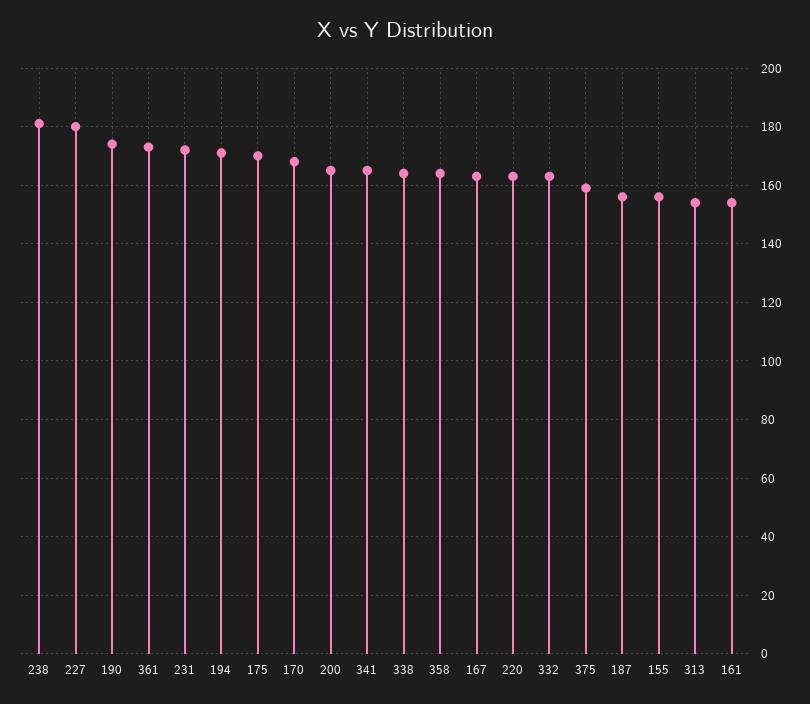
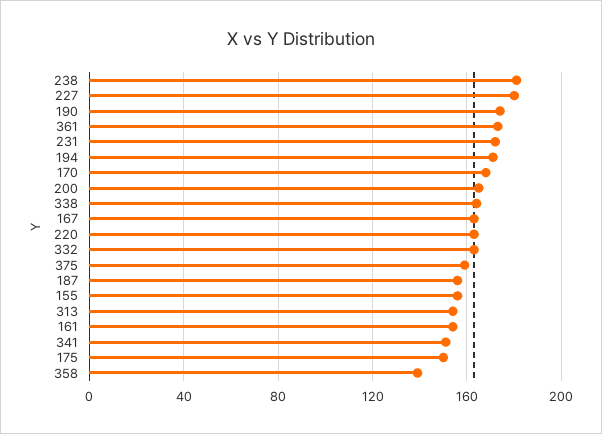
175: 170 -> 150
341: 165 -> 150
358: 165 -> 140

